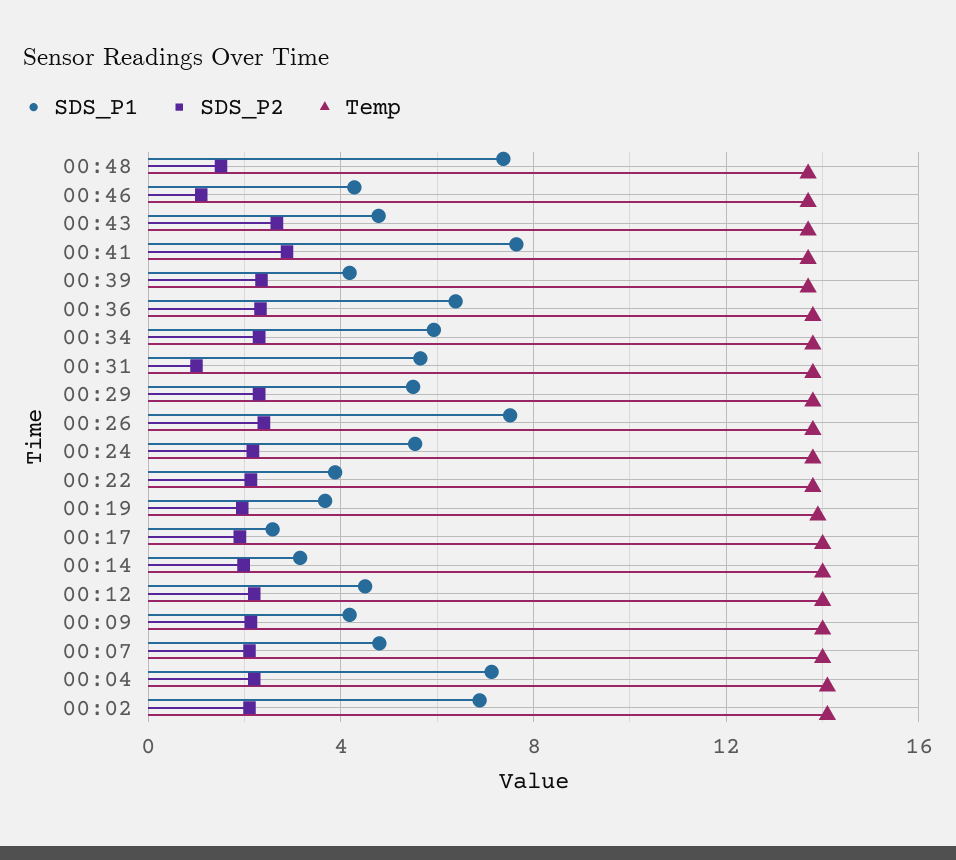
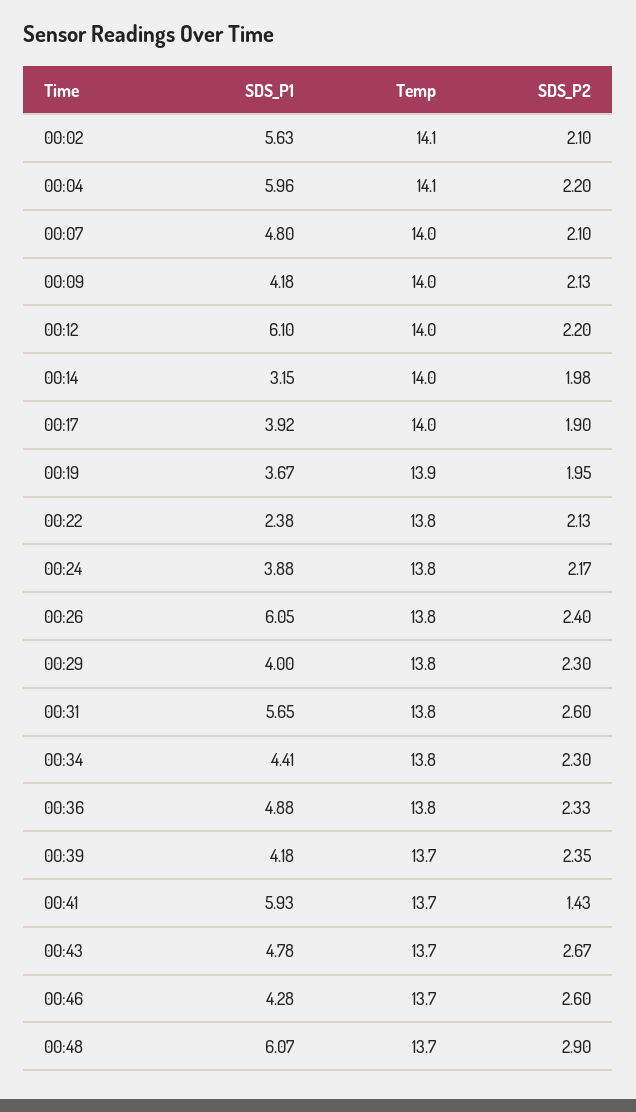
SDS_P1, 00:48: 7.5 -> 6.07
SDS_P2, 00:48: 1.5 -> 2.9
SDS_P2, 00:46: 1 -> 2.6
SDS_P1, 00:41: 7.5 -> 5.93
SDS_P2, 00:41: 3 -> 1.43
SDS_P1, 00:36: 6.5 -> 4.88
SDS_P1, 00:34: 6 -> 4.41
SDS_P2, 00:31: 1 -> 2.6
SDS_P1, 00:29: 5.5 -> 4
SDS_P1, 00:26: 7.5 -> 6.05
SDS_P1, 00:24: 5.5 -> 3.88
SDS_P1, 00:22: 4 -> 2.38
SDS_P1, 00:17: 2.5 -> 3.92
SDS_P1, 00:12: 4.5 -> 6.1
SDS_P1, 00:04: 7 -> 5.96
SDS_P1, 00:02: 7 -> 5.63

